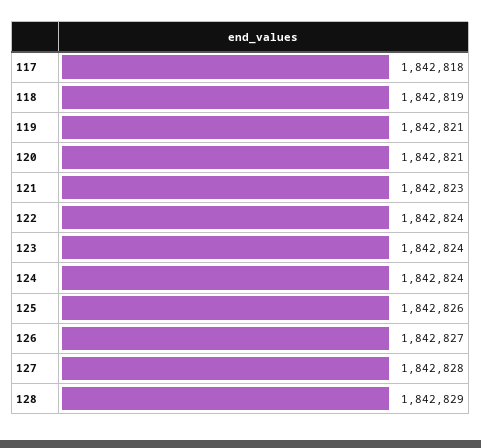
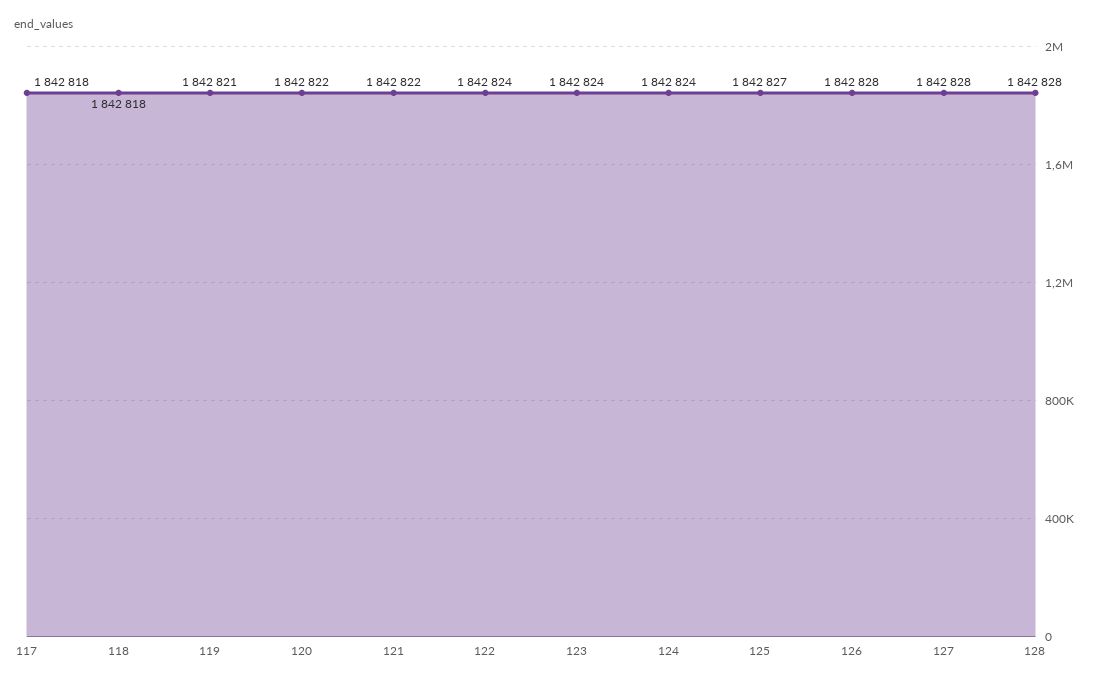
118: 1842819 -> 1842818
120: 1842821 -> 1842822
121: 1842823 -> 1842822
125: 1842826 -> 1842827
126: 1842827 -> 1842828
128: 1842829 -> 1842828

